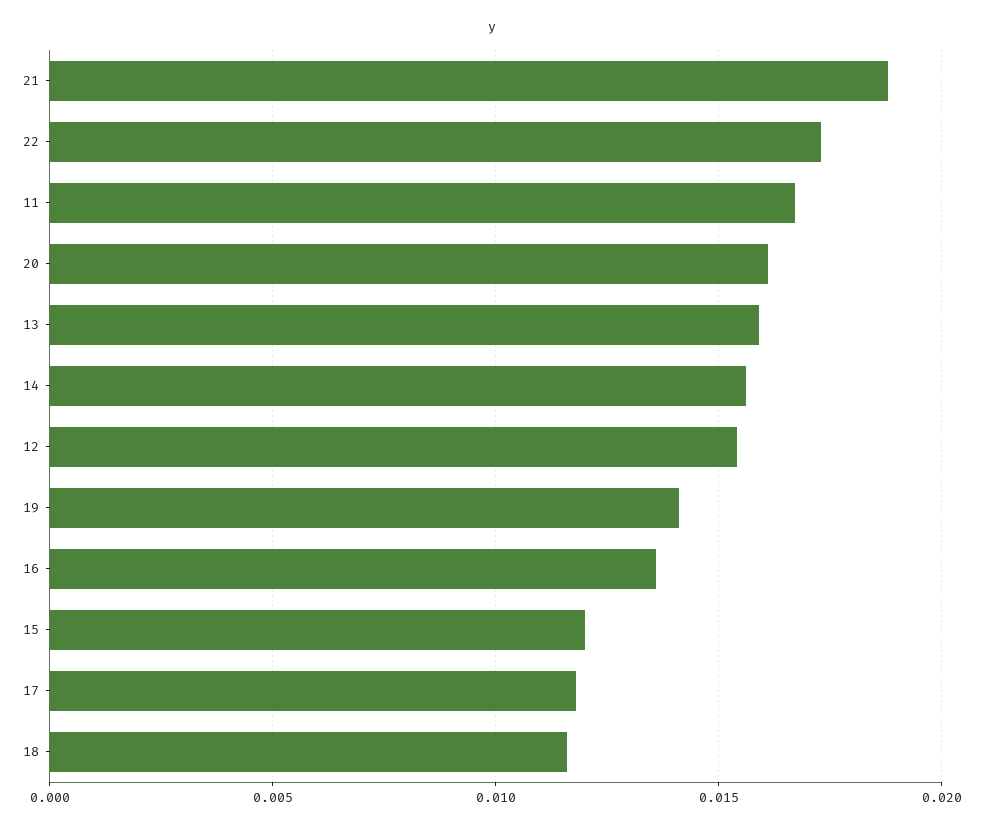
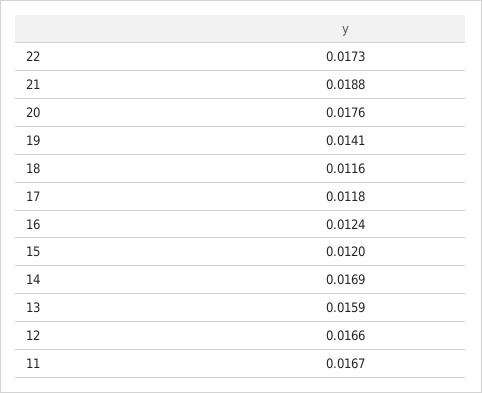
20: 0.016 -> 0.0176
14: 0.0155 -> 0.0169
12: 0.0155 -> 0.0166
16: 0.0135 -> 0.0124

